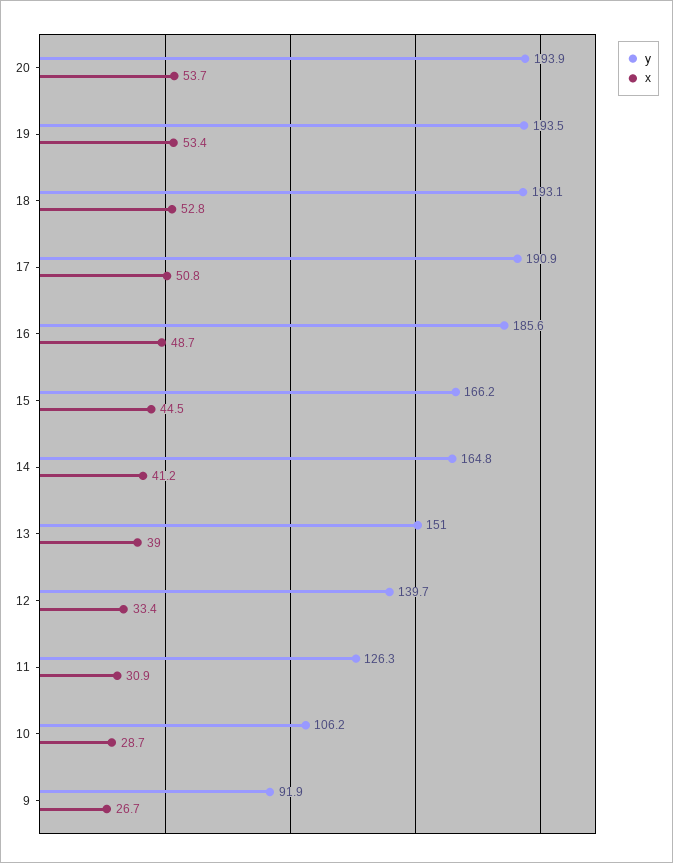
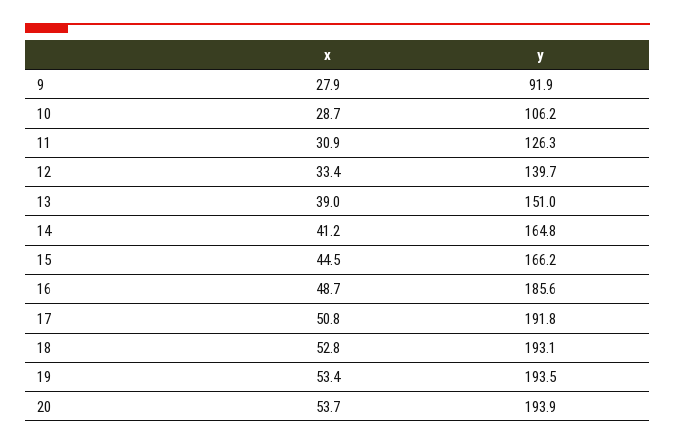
y, 17: 190.9 -> 191.8
x, 9: 26.7 -> 27.9

